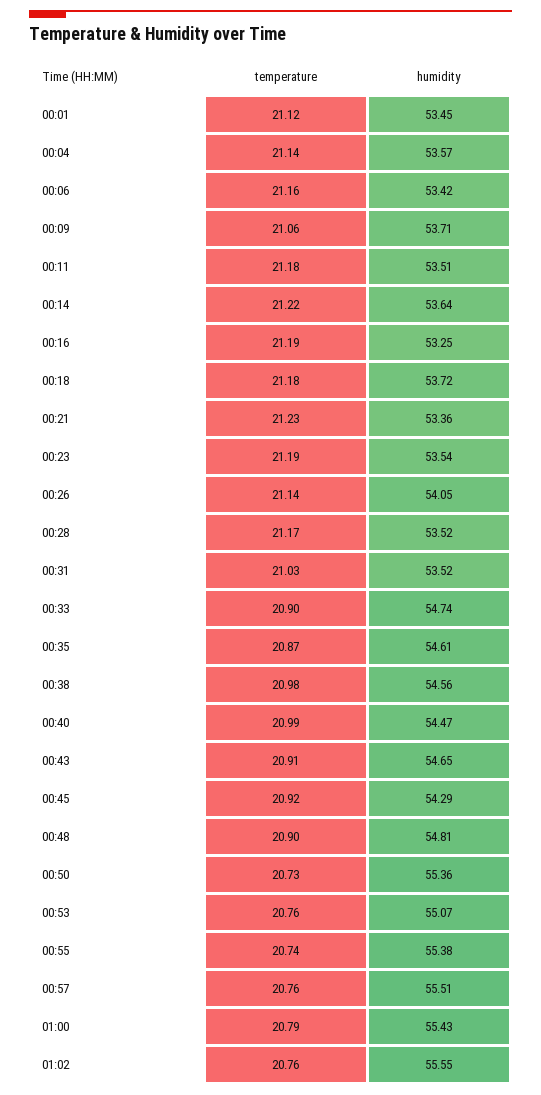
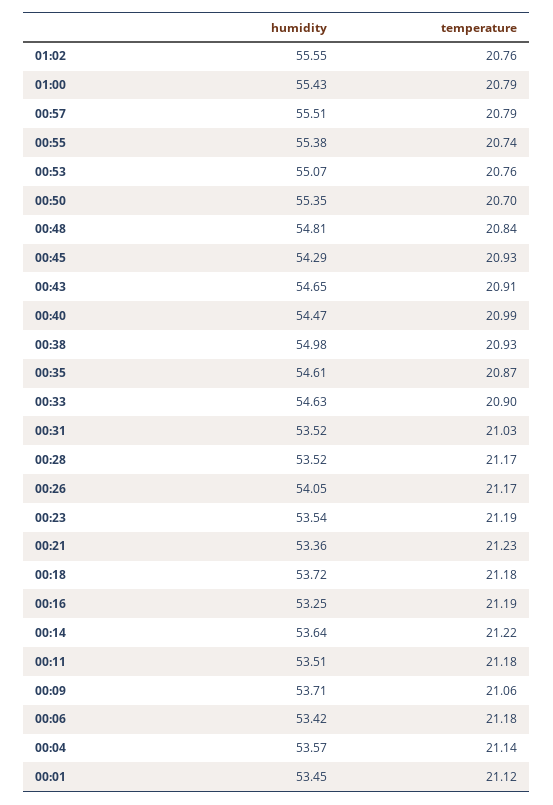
temperature, 00:06: 21.16 -> 21.18
temperature, 00:26: 21.14 -> 21.17
humidity, 00:33: 54.74 -> 54.63
temperature, 00:38: 20.98 -> 20.93
humidity, 00:38: 54.56 -> 54.98
temperature, 00:45: 20.92 -> 20.93
temperature, 00:48: 20.9 -> 20.84
temperature, 00:50: 20.73 -> 20.7
humidity, 00:50: 55.36 -> 55.35
temperature, 00:57: 20.76 -> 20.79

